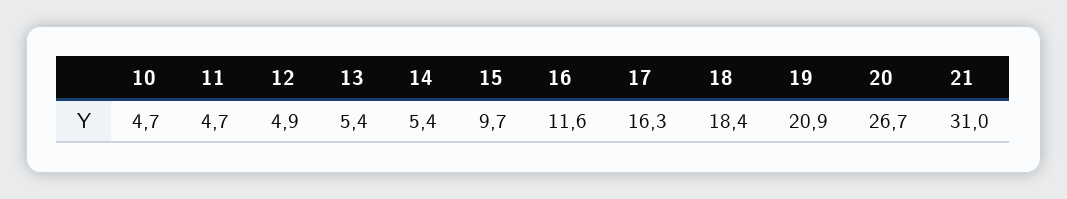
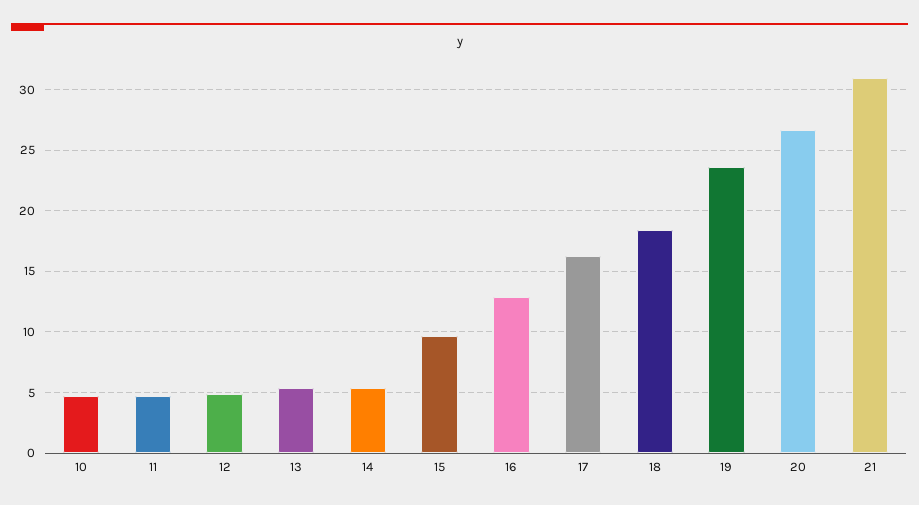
16: 11.6 -> 13
19: 20.9 -> 23.5

